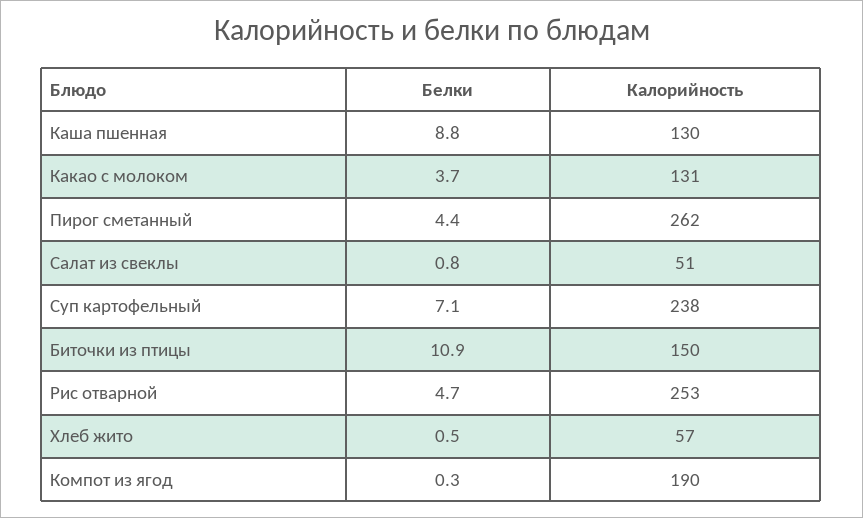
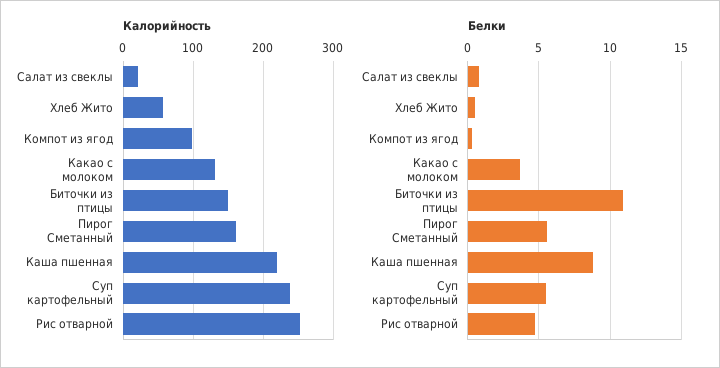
Калорийность, Каша пшенная: 130 -> 220
Белки, Пирог сметанный: 4.4 -> 5.5
Калорийность, Пирог сметанный: 262 -> 160
Калорийность, Салат из свеклы: 51 -> 20
Белки, Суп картофельный: 7.1 -> 5.5
Калорийность, Компот из ягод: 190 -> 100

